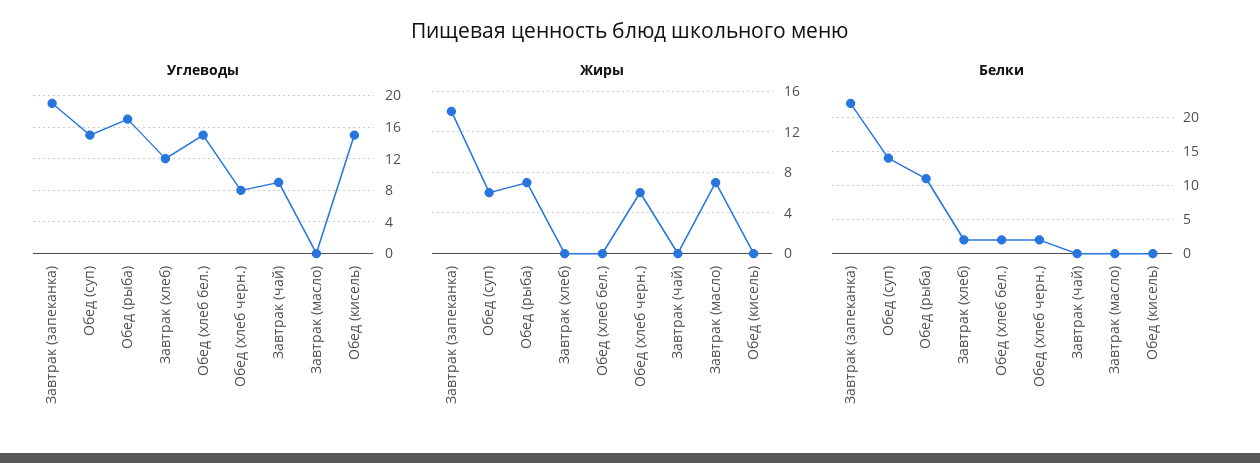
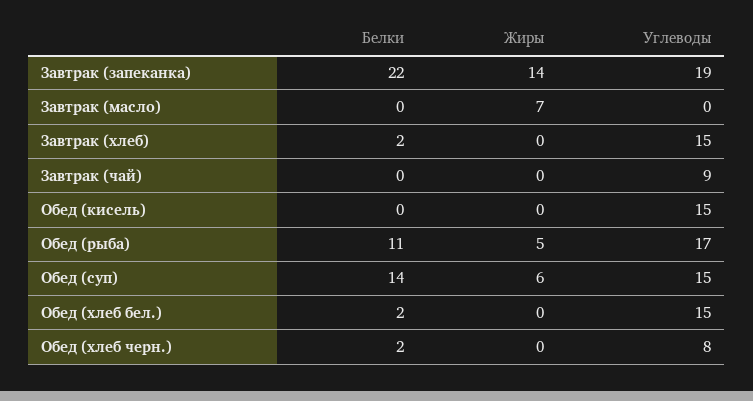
Углеводы, Завтрак (хлеб): 12 -> 15
Жиры, Обед (рыба): 7 -> 5
Жиры, Обед (хлеб черн.): 6 -> 0

